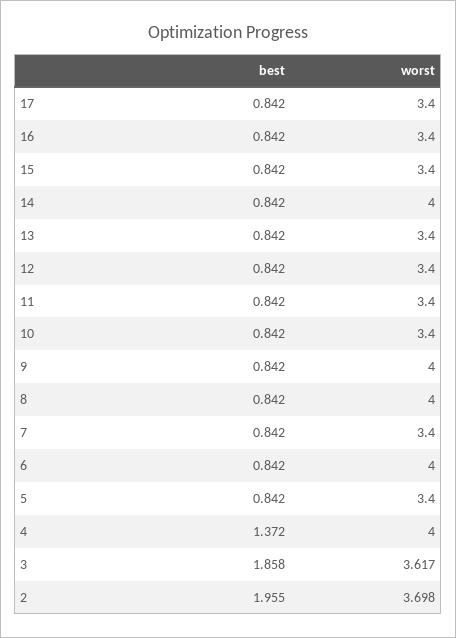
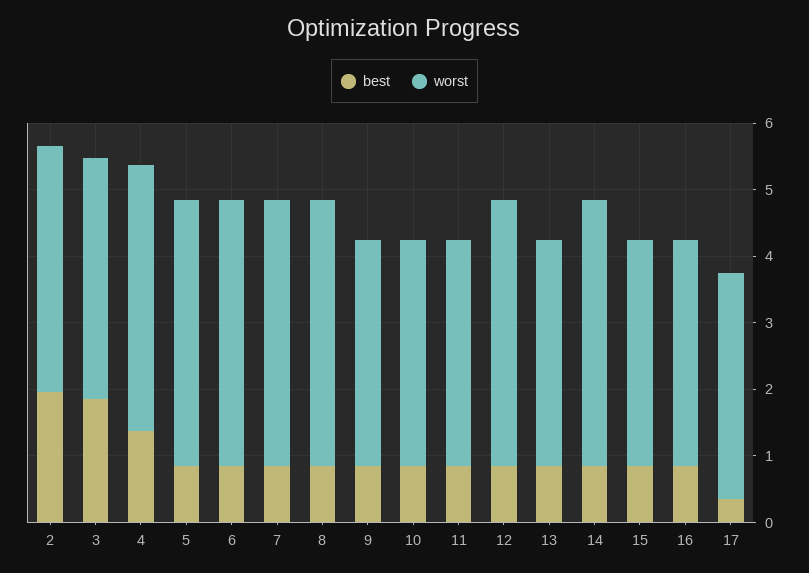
best, 17: 0.842 -> 0.4
worst, 12: 3.4 -> 4
worst, 9: 4 -> 3.4
worst, 7: 3.4 -> 4
worst, 5: 3.4 -> 4

